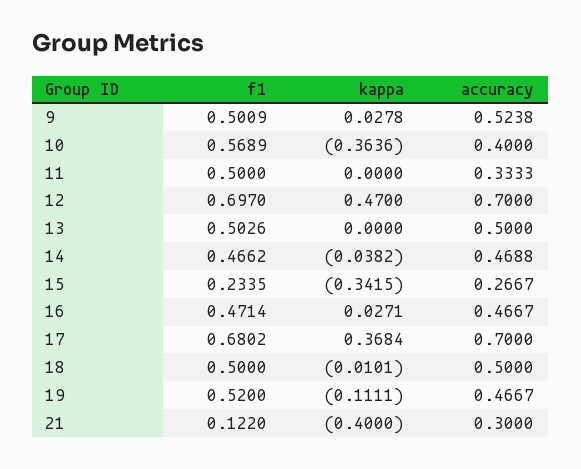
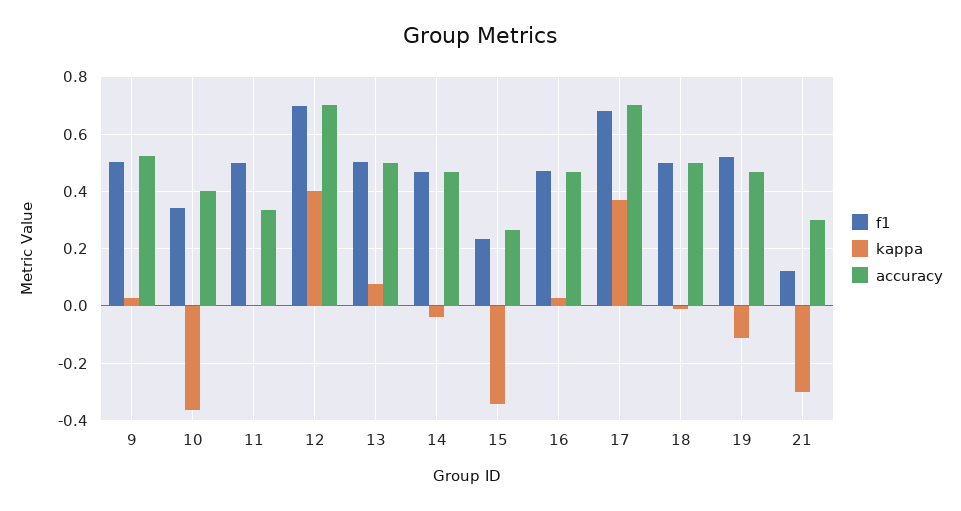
f1, 10: 0.5689 -> 0.35
kappa, 12: 0.47 -> 0.4
kappa, 13: 0 -> 0.075
kappa, 21: -0.4 -> -0.3

